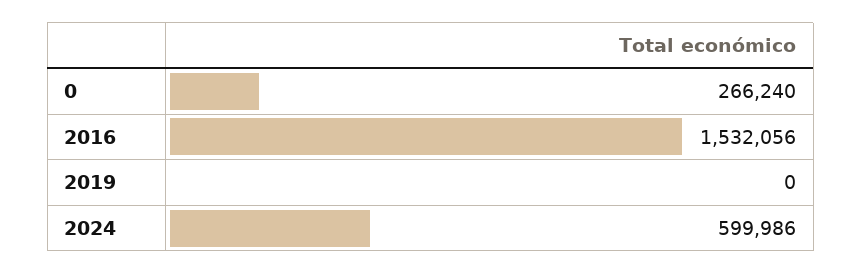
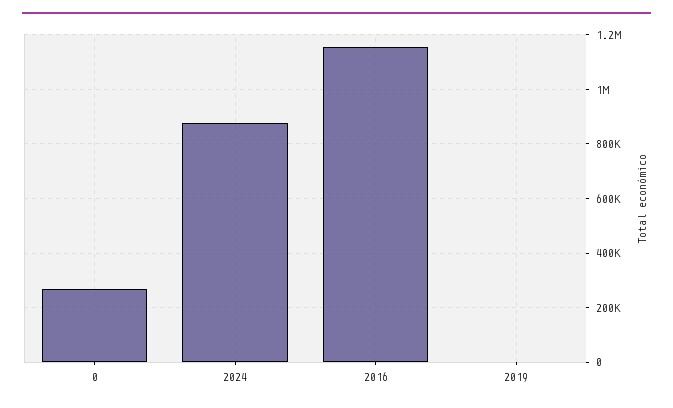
2016: 1532056 -> 1150000
2024: 599986 -> 875000

